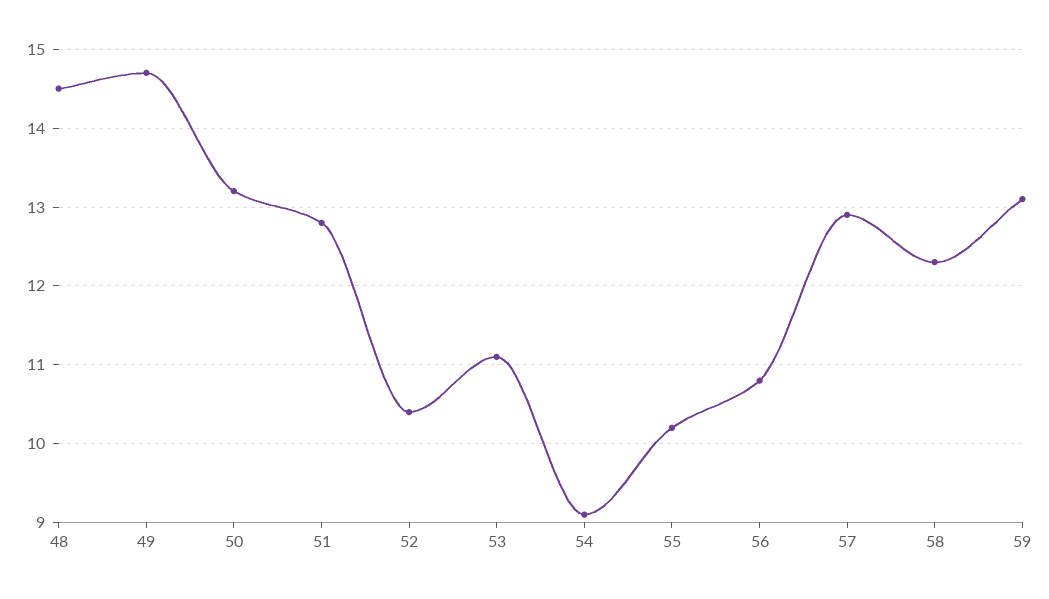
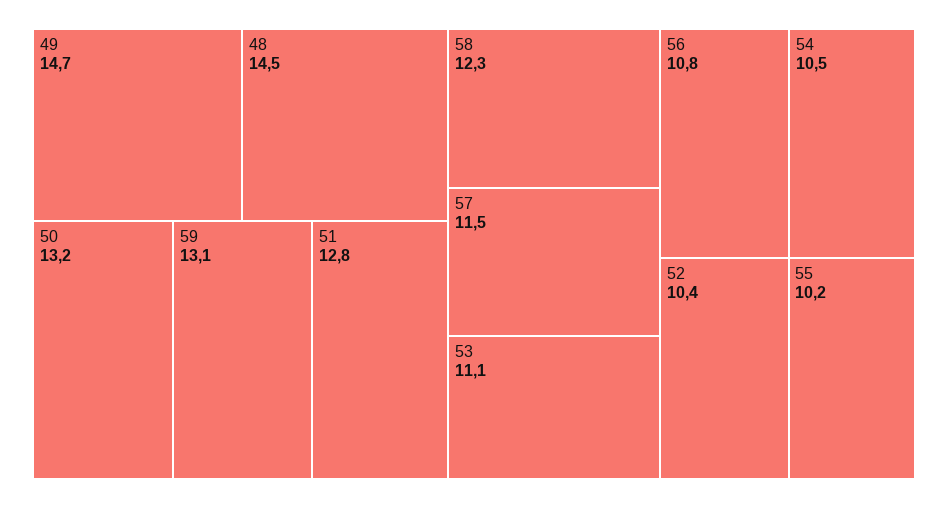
54: 9.1 -> 10.5
57: 12.9 -> 11.5

